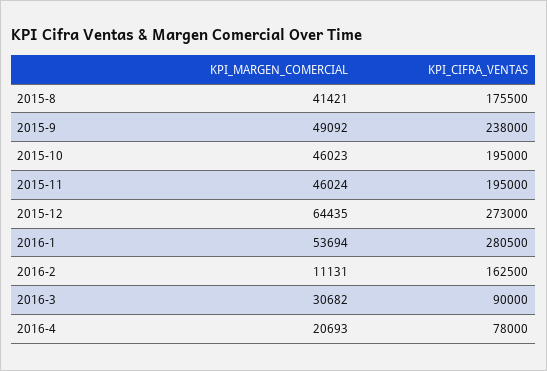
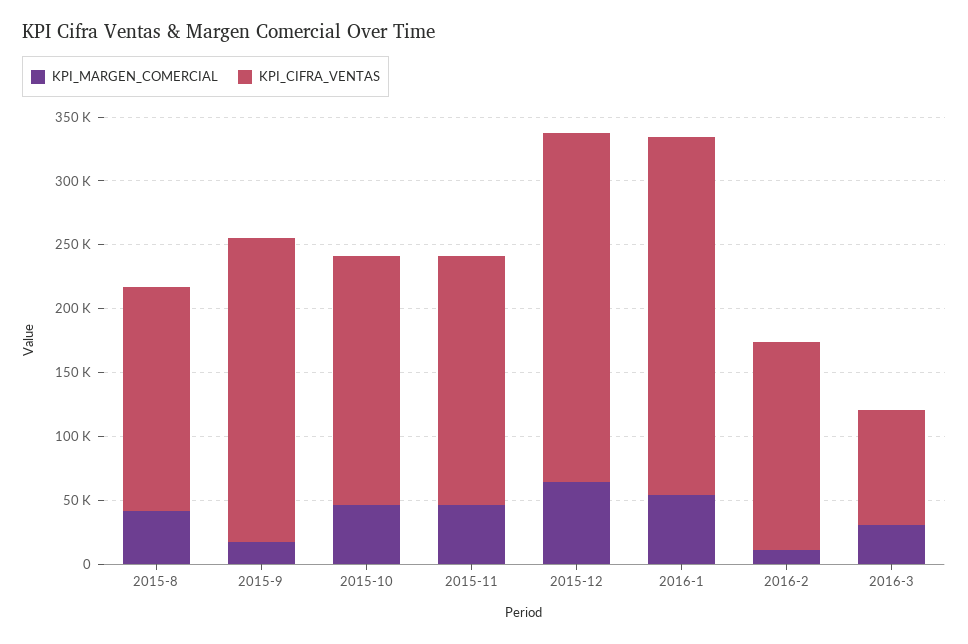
KPI_MARGEN_COMERCIAL, 2015-9: 49092 -> 20000
KPI_MARGEN_COMERCIAL, 2016-4: 20693 -> none
KPI_CIFRA_VENTAS, 2016-4: 78000 -> none

